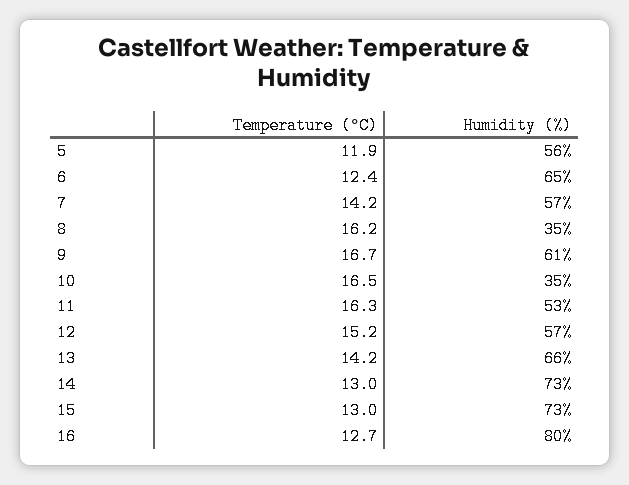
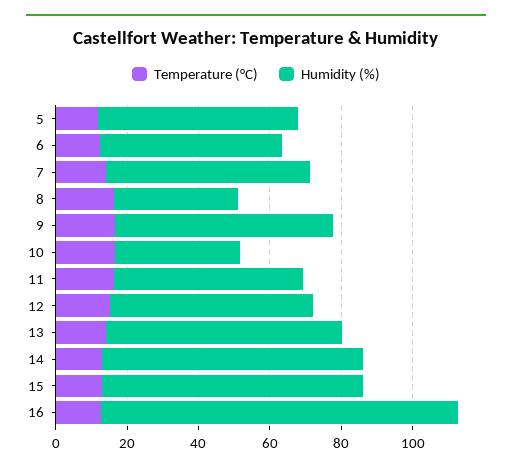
Humidity (%), 6: 65 -> 50
Humidity (%), 16: 80 -> 100

